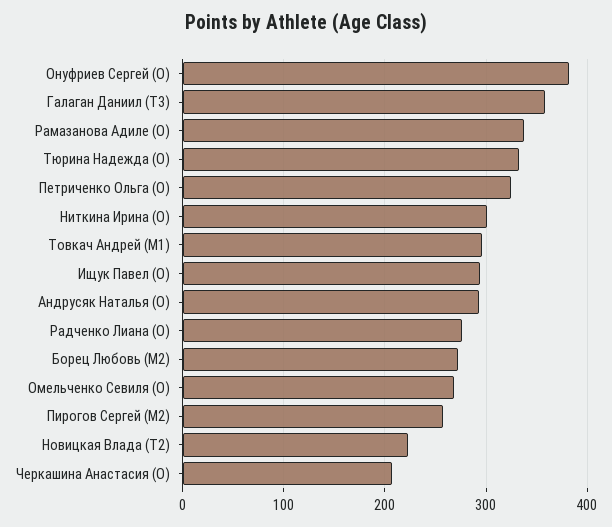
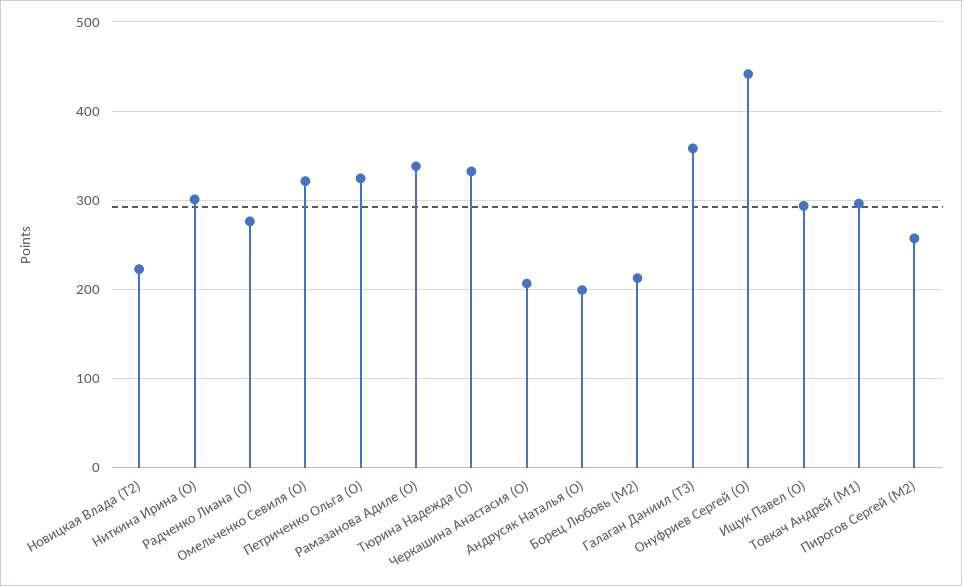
Онуфриев Сергей (O): 380 -> 440
Андрусяк Наталья (O): 290 -> 200
Борец Любовь (M2): 270 -> 210
Омельченко Севиля (O): 270 -> 320

